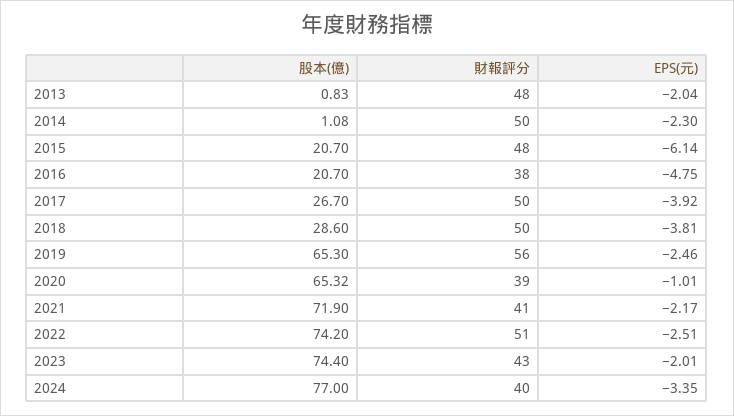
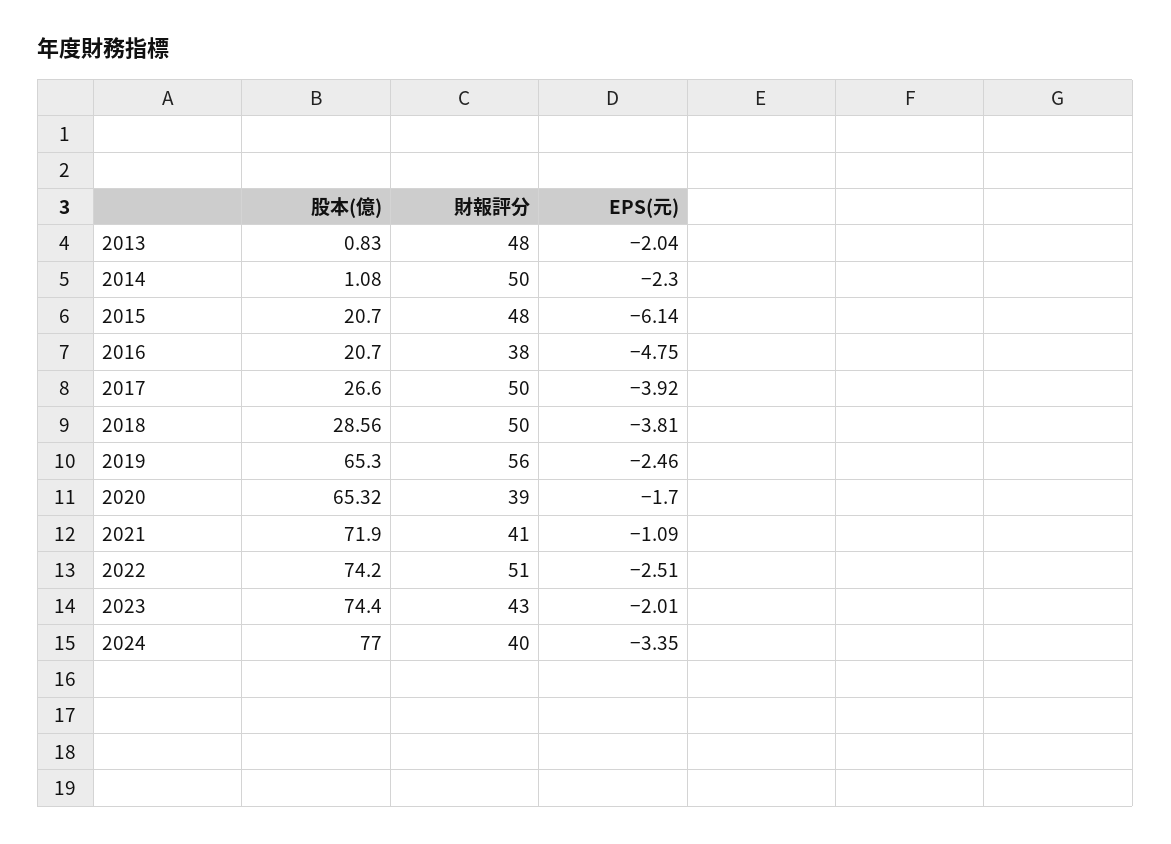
股本(億), 2017: 26.7 -> 26.6
股本(億), 2018: 28.6 -> 28.56
EPS(元), 2020: -1.01 -> -1.7
EPS(元), 2021: -2.17 -> -1.09

